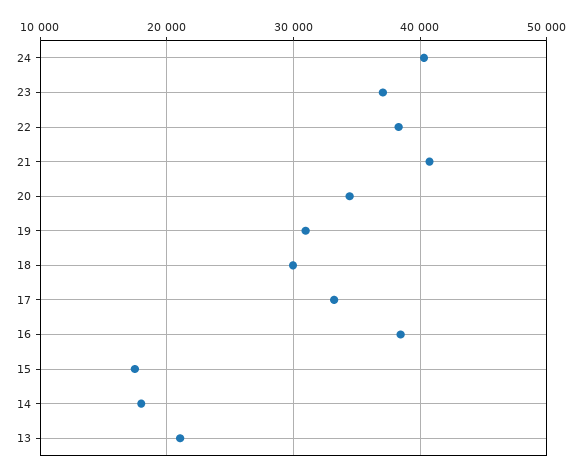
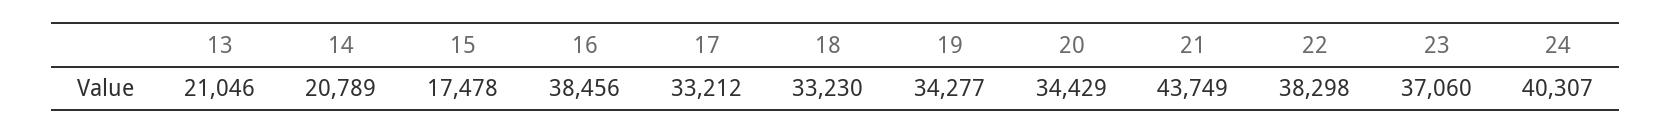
21: 41000 -> 43749
19: 31000 -> 34277
18: 30000 -> 33230
14: 18000 -> 20789

